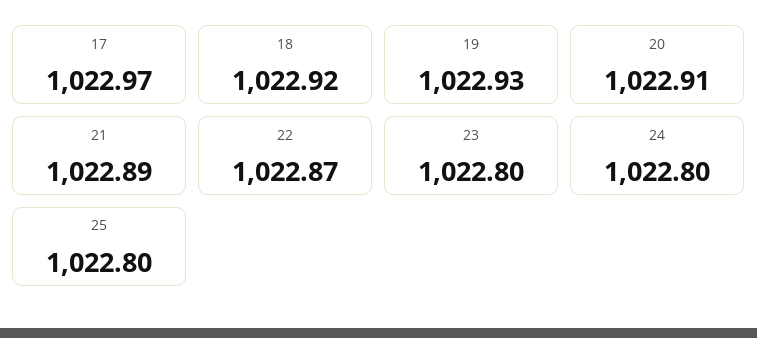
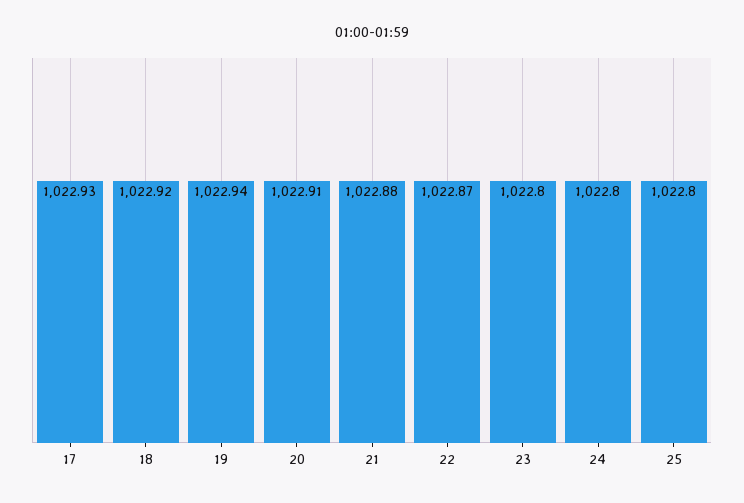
17: 1022.97 -> 1022.93
19: 1022.93 -> 1022.94
21: 1022.89 -> 1022.88

